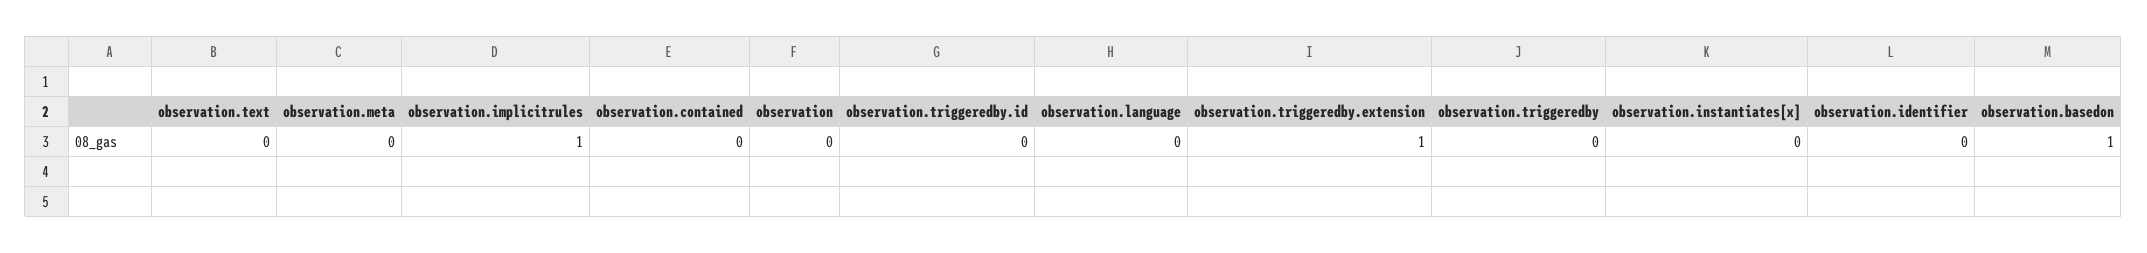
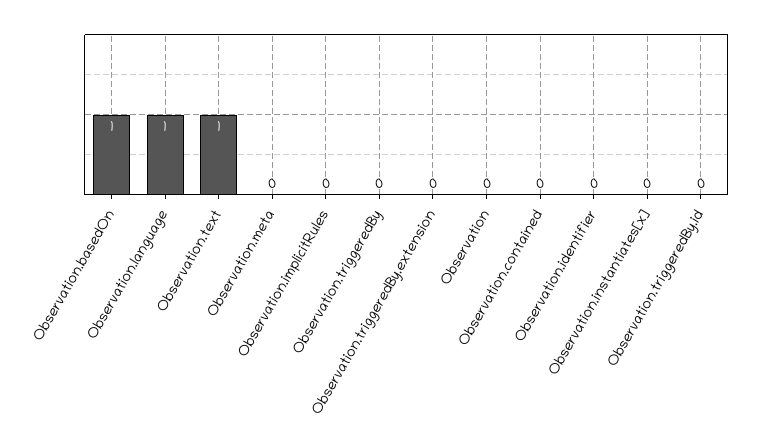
observation.text: 0 -> 1
observation.implicitrules: 1 -> 0
observation.language: 0 -> 1
observation.triggeredby.extension: 1 -> 0

